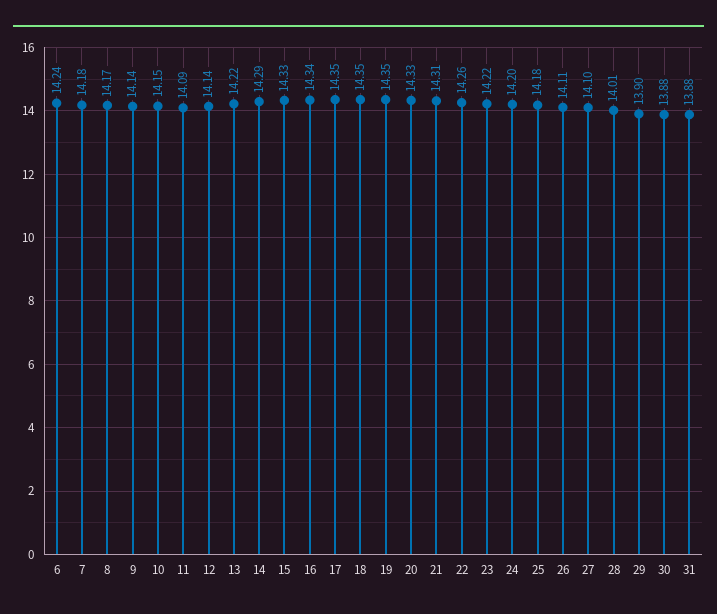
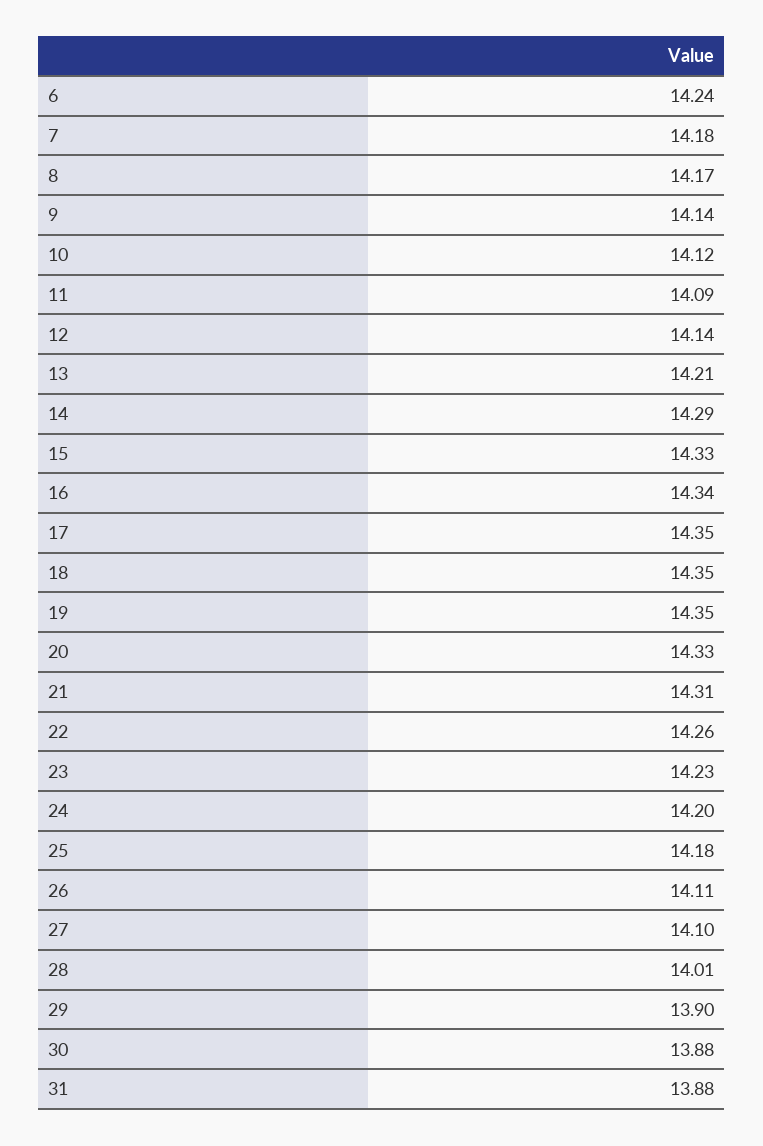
10: 14.15 -> 14.12
13: 14.22 -> 14.21
23: 14.22 -> 14.23

